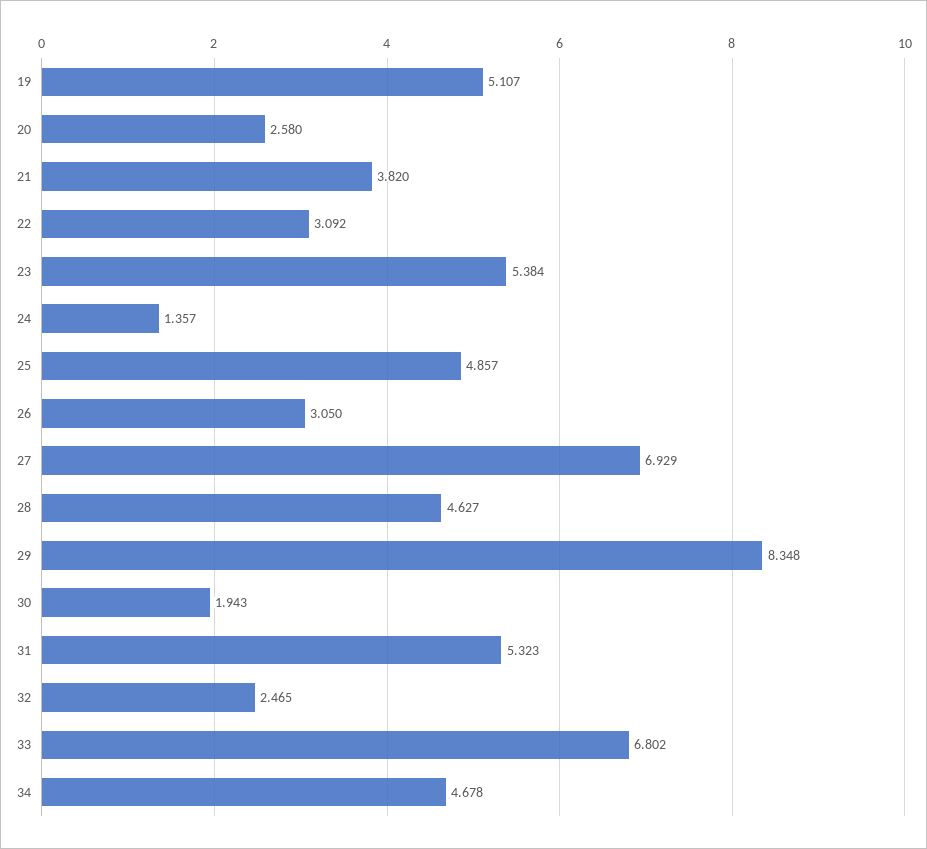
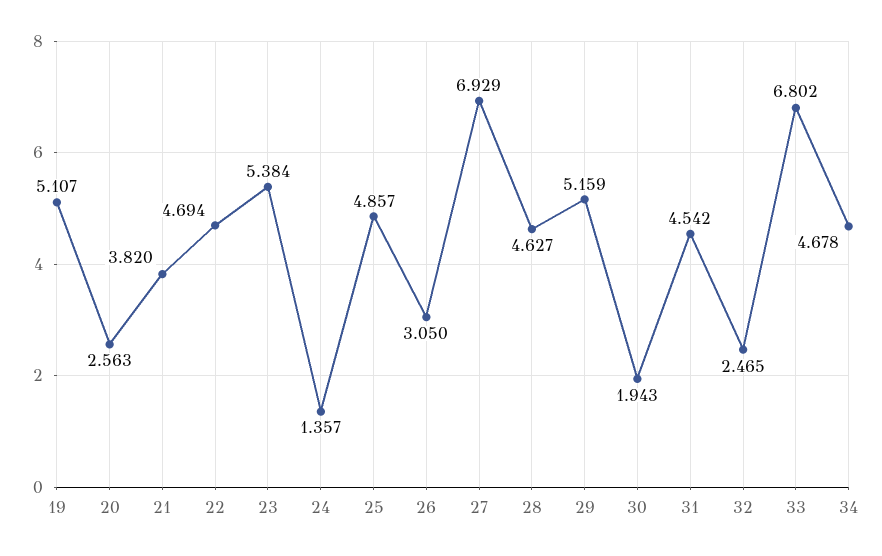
20: 2.58 -> 2.563
22: 3.092 -> 4.694
29: 8.348 -> 5.159
31: 5.323 -> 4.542

